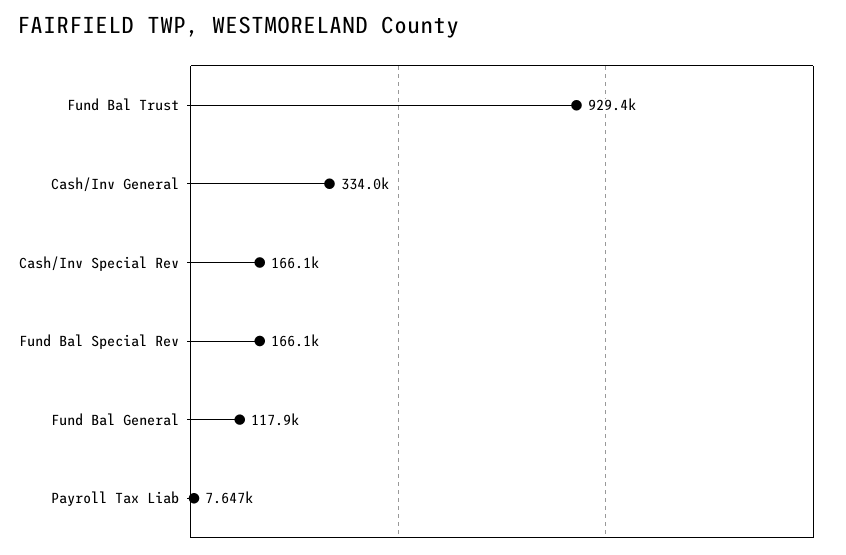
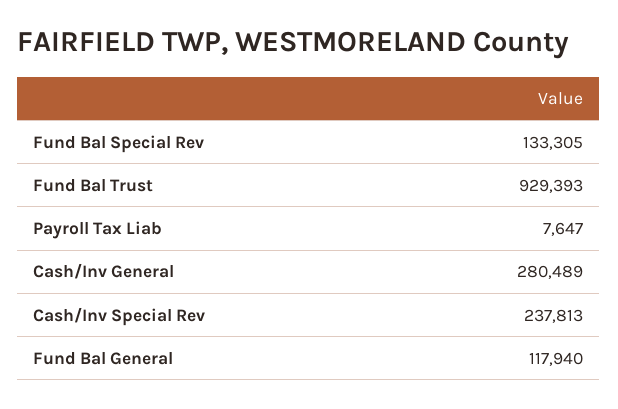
Cash/Inv General: 334000 -> 280489
Cash/Inv Special Rev: 166100 -> 237813
Fund Bal Special Rev: 166100 -> 133305

